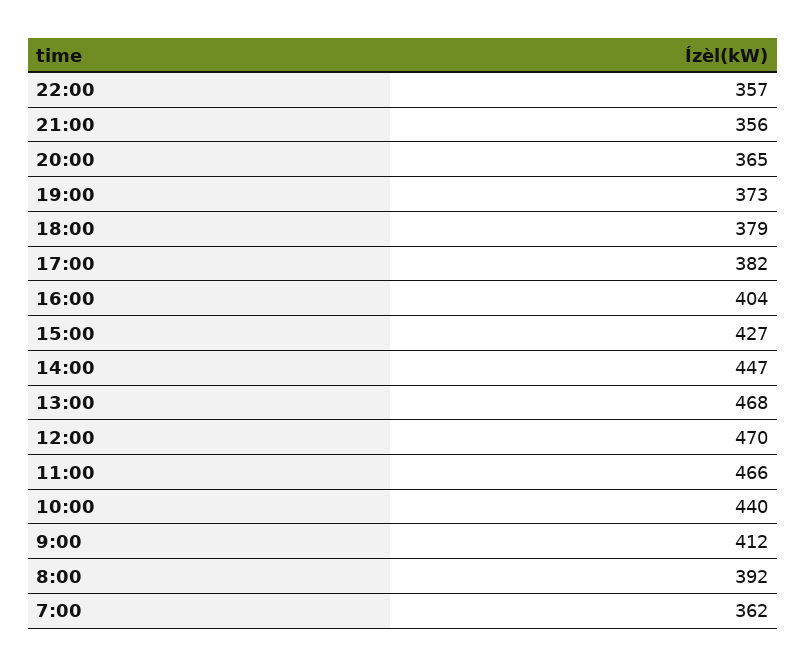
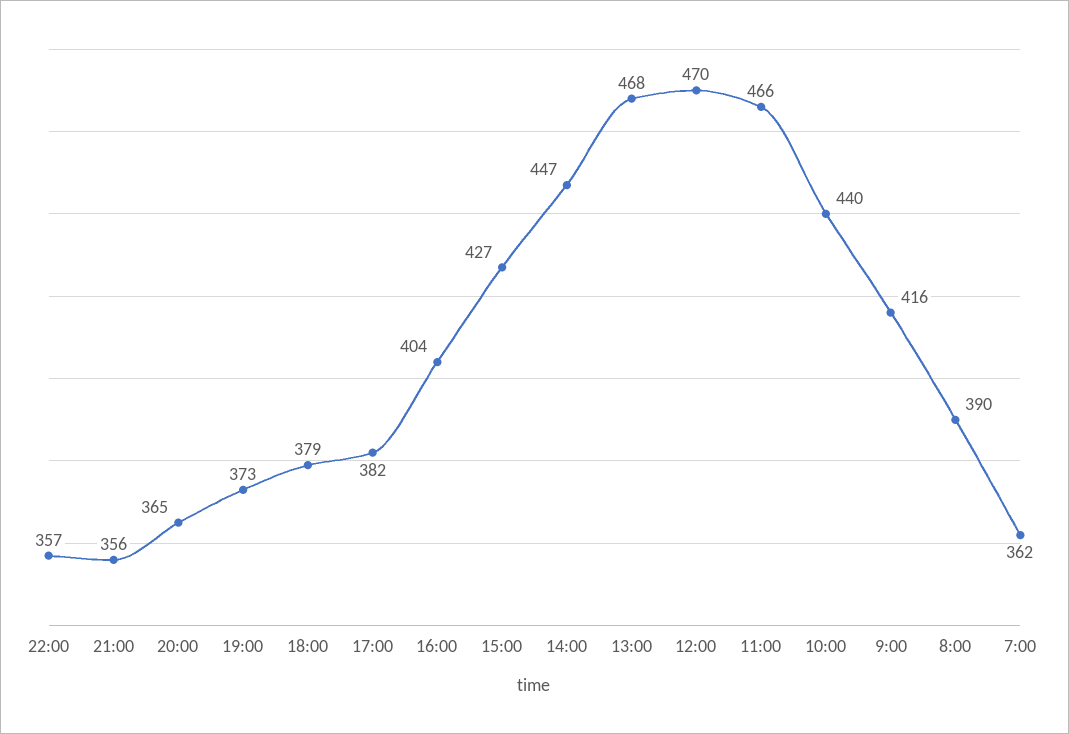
9:00: 412 -> 416
8:00: 392 -> 390

